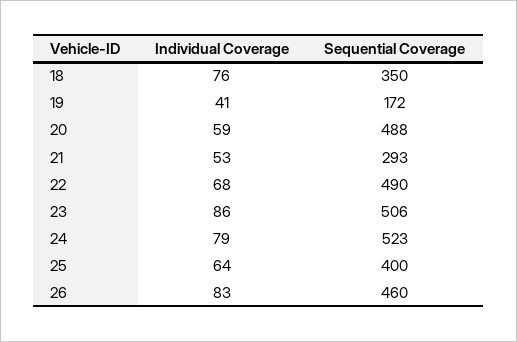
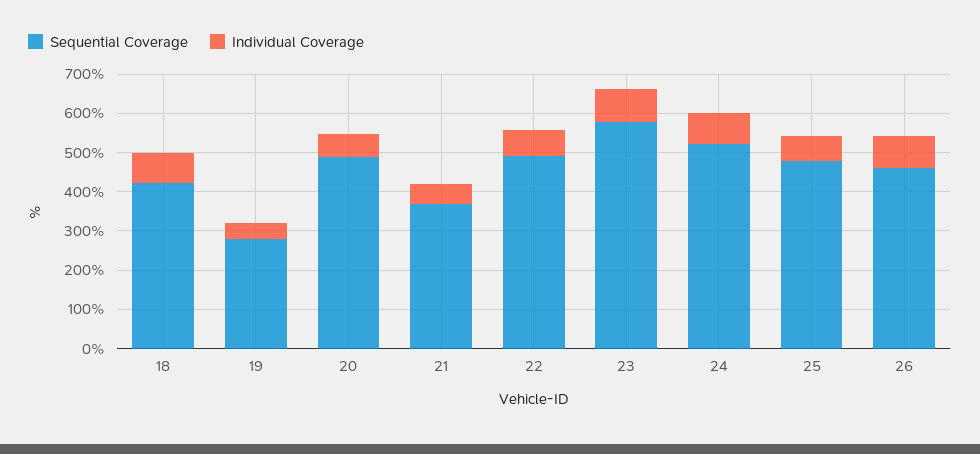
Sequential Coverage, 18: 350 -> 425
Sequential Coverage, 19: 172 -> 275
Sequential Coverage, 21: 293 -> 375
Sequential Coverage, 23: 506 -> 575
Sequential Coverage, 25: 400 -> 475

